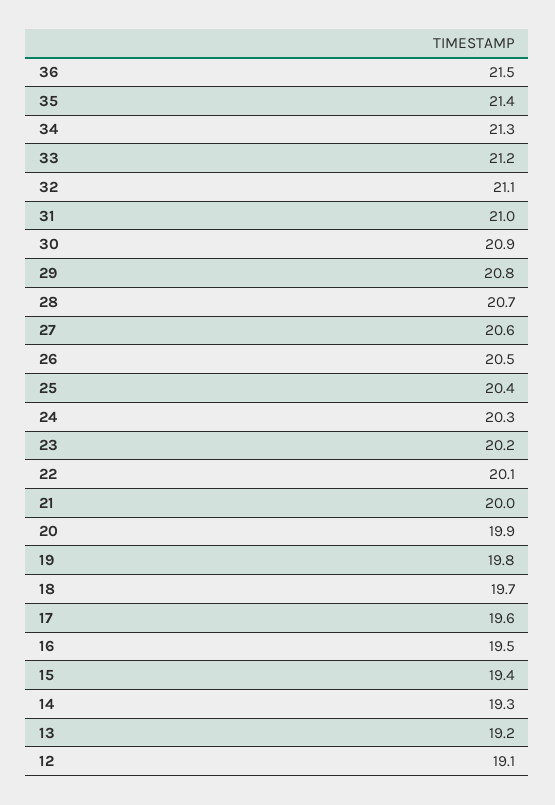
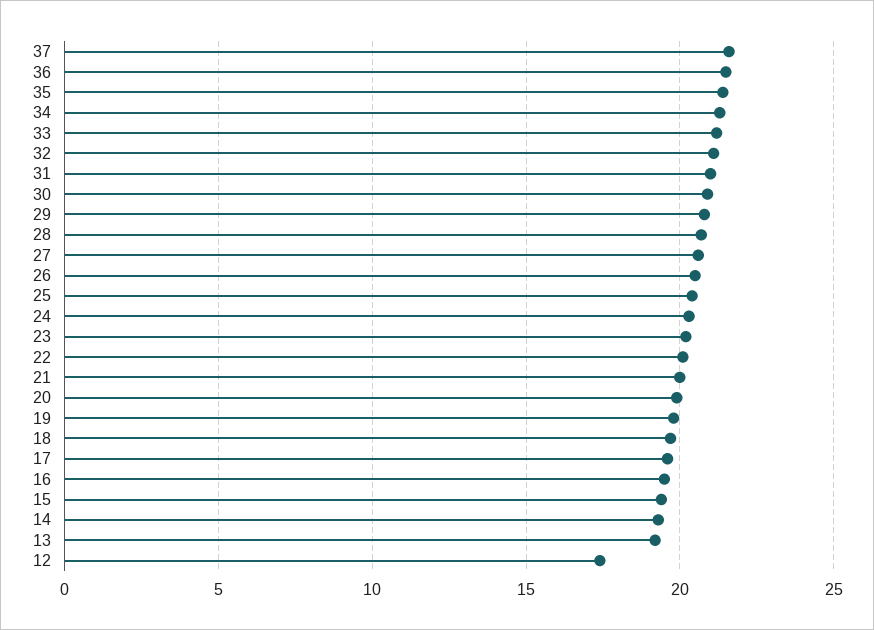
12: 19.1 -> 17.5
37: none -> 21.5

